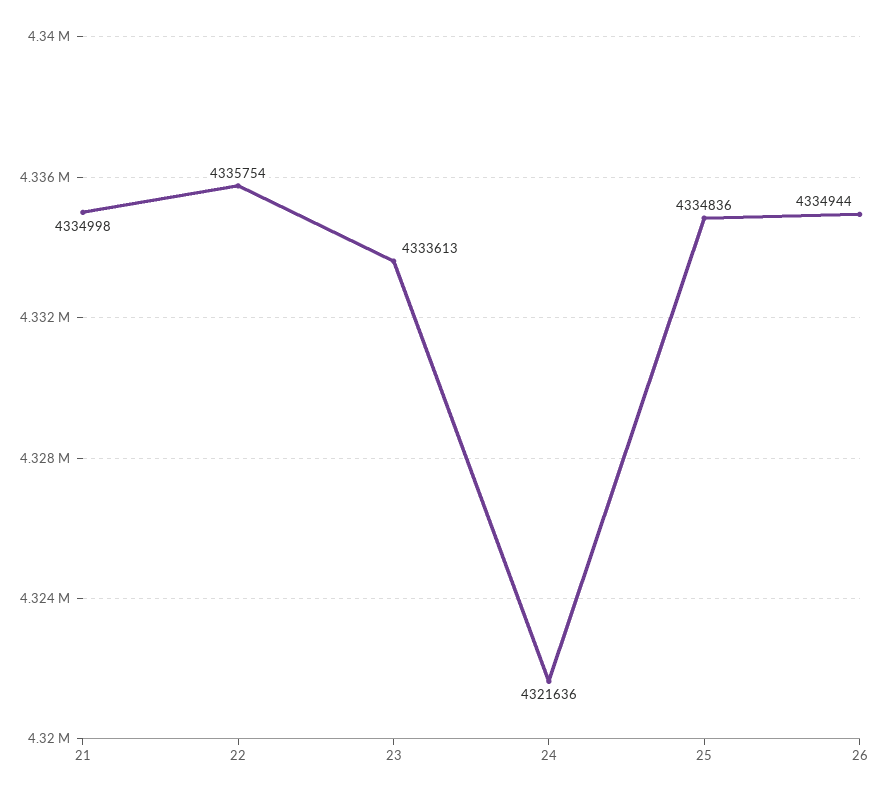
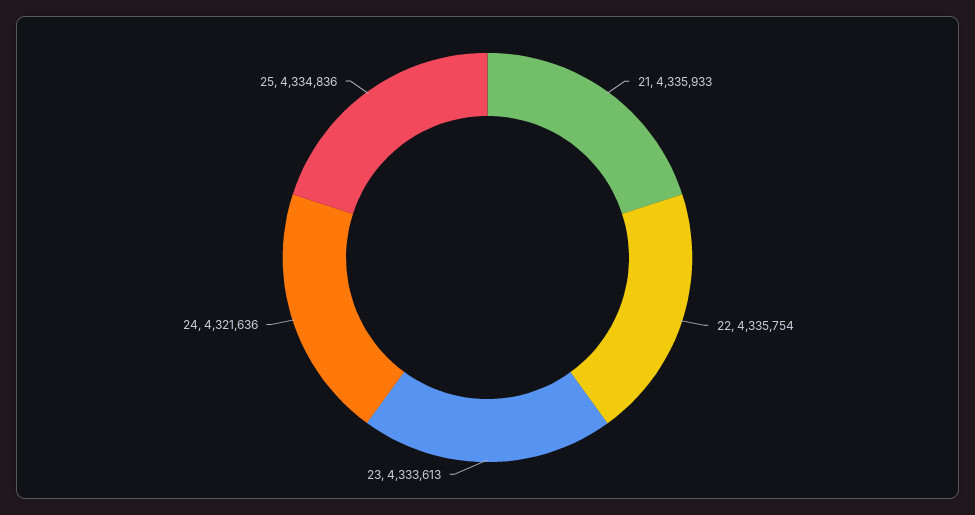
21: 4334998 -> 4335933
26: 4334944 -> none

